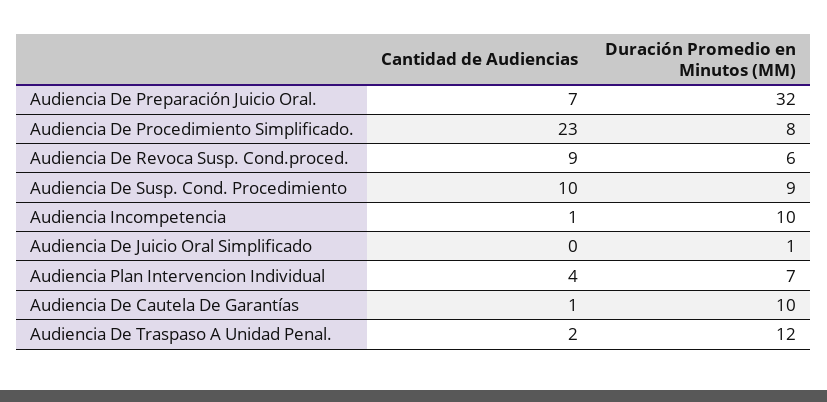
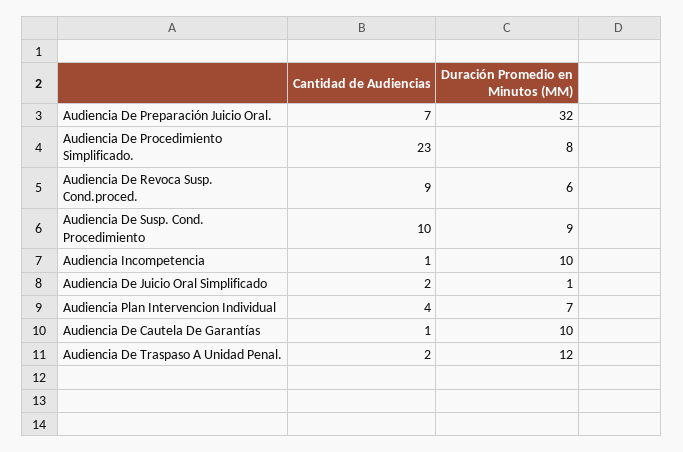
Cantidad de Audiencias, Audiencia De Juicio Oral Simplificado: 0 -> 2

